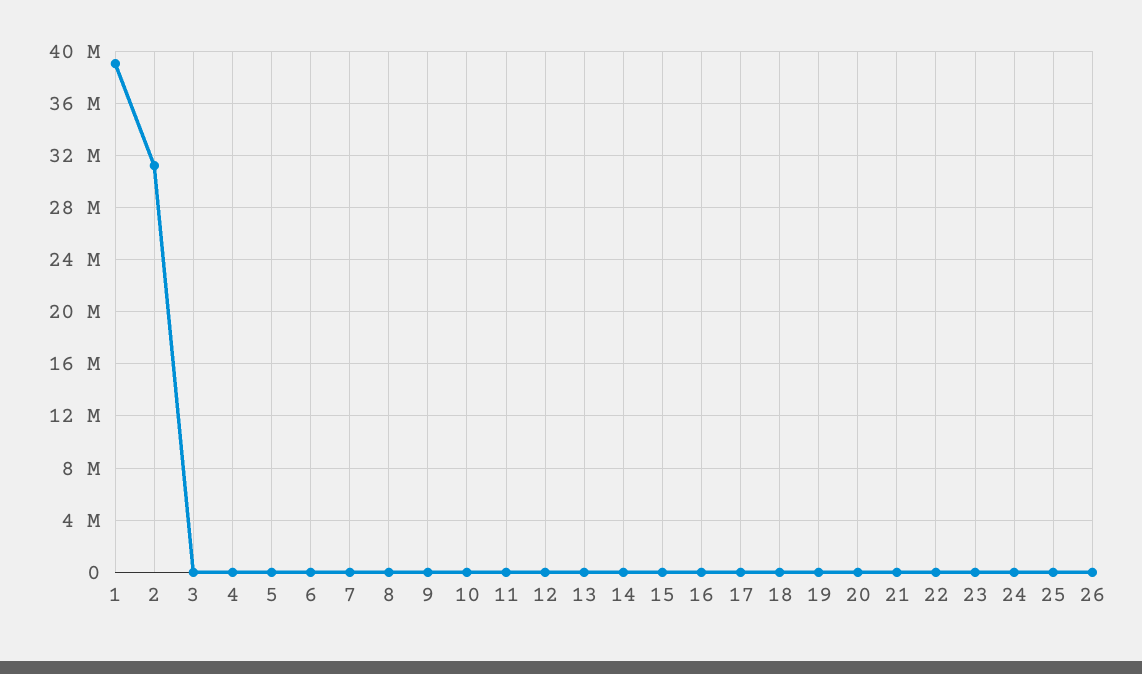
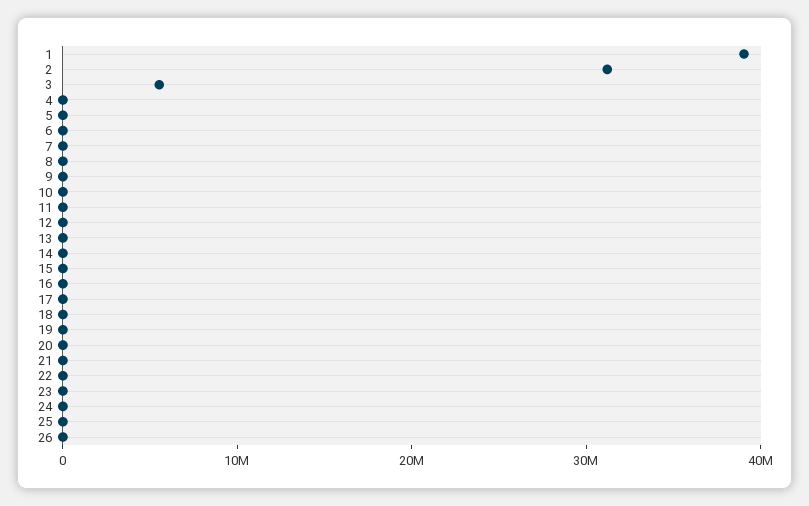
3: 0 -> 6000000

